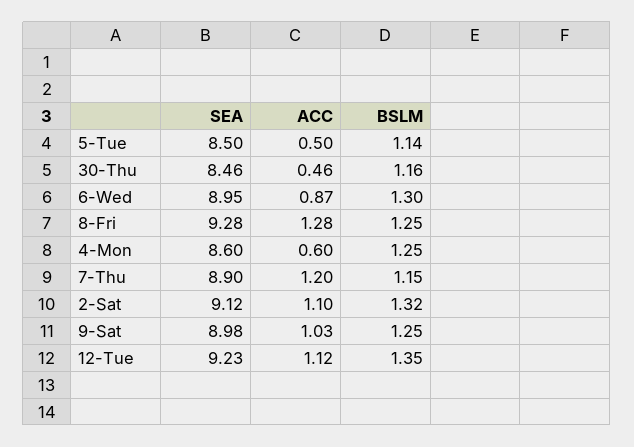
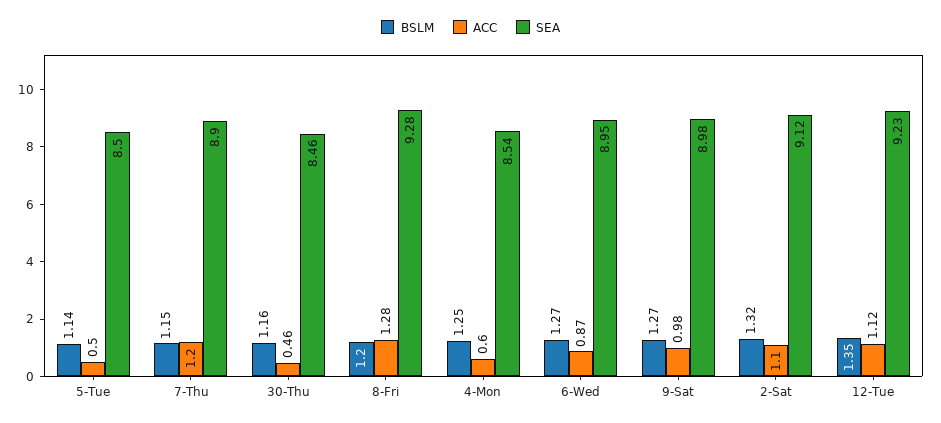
BSLM, 6-Wed: 1.3 -> 1.27
BSLM, 8-Fri: 1.25 -> 1.2
SEA, 4-Mon: 8.6 -> 8.54
ACC, 9-Sat: 1.03 -> 0.98
BSLM, 9-Sat: 1.25 -> 1.27

